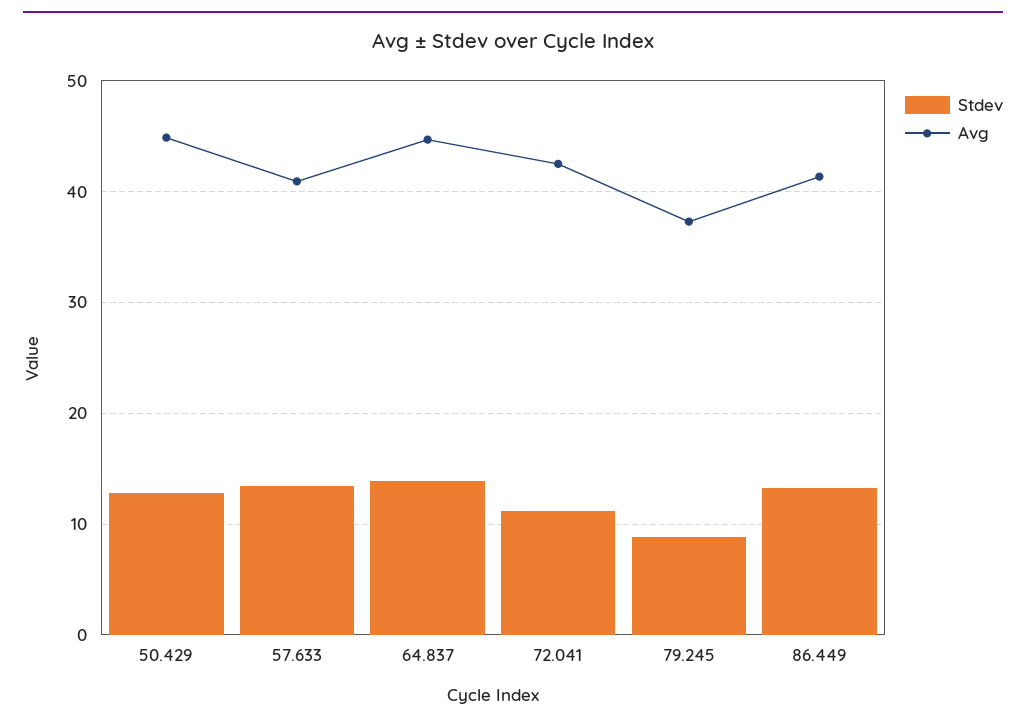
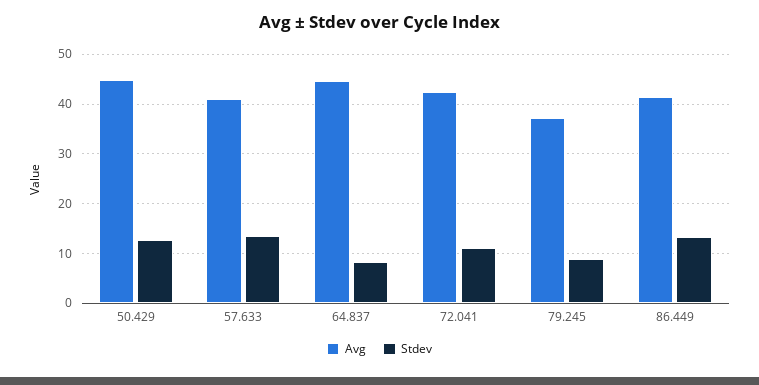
Stdev, 64.837: 14 -> 8

